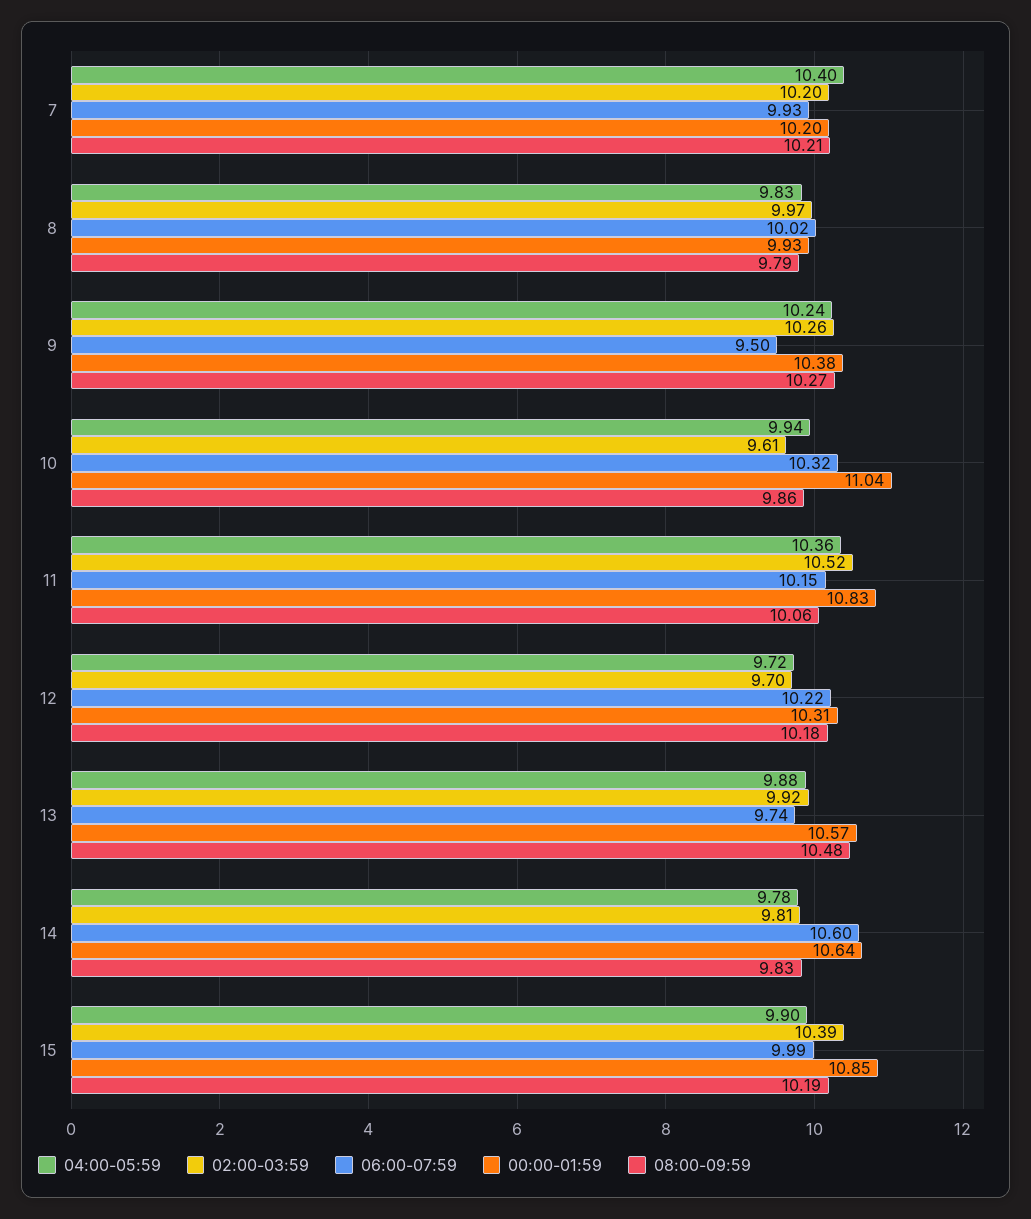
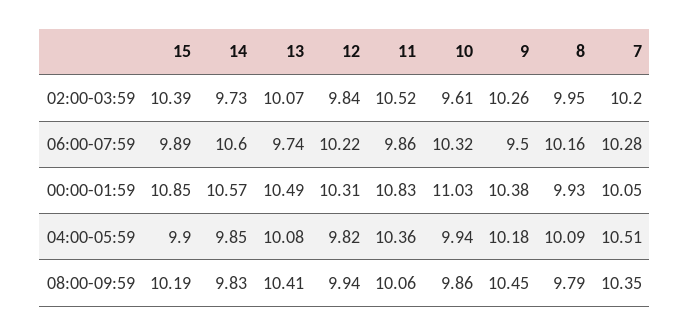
04:00-05:59, 7: 10.4 -> 10.51
06:00-07:59, 7: 9.93 -> 10.28
00:00-01:59, 7: 10.2 -> 10.05
08:00-09:59, 7: 10.21 -> 10.35
04:00-05:59, 8: 9.83 -> 10.09
02:00-03:59, 8: 9.97 -> 9.95
06:00-07:59, 8: 10.02 -> 10.16
04:00-05:59, 9: 10.24 -> 10.18
08:00-09:59, 9: 10.27 -> 10.45
00:00-01:59, 10: 11.04 -> 11.03
06:00-07:59, 11: 10.15 -> 9.86
04:00-05:59, 12: 9.72 -> 9.82
02:00-03:59, 12: 9.7 -> 9.84
08:00-09:59, 12: 10.18 -> 9.94
04:00-05:59, 13: 9.88 -> 10.08
02:00-03:59, 13: 9.92 -> 10.07
00:00-01:59, 13: 10.57 -> 10.49
08:00-09:59, 13: 10.48 -> 10.41
04:00-05:59, 14: 9.78 -> 9.85
02:00-03:59, 14: 9.81 -> 9.73
00:00-01:59, 14: 10.64 -> 10.57
06:00-07:59, 15: 9.99 -> 9.89

